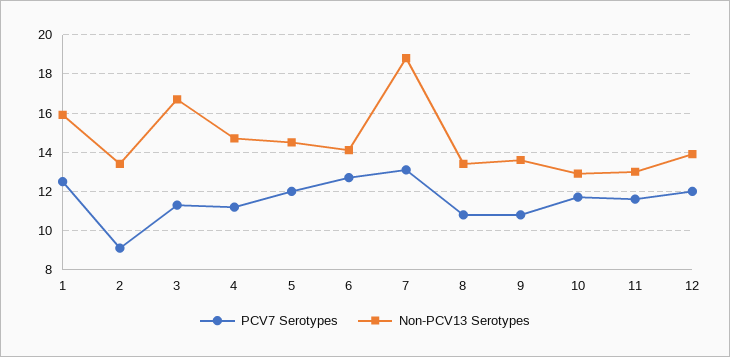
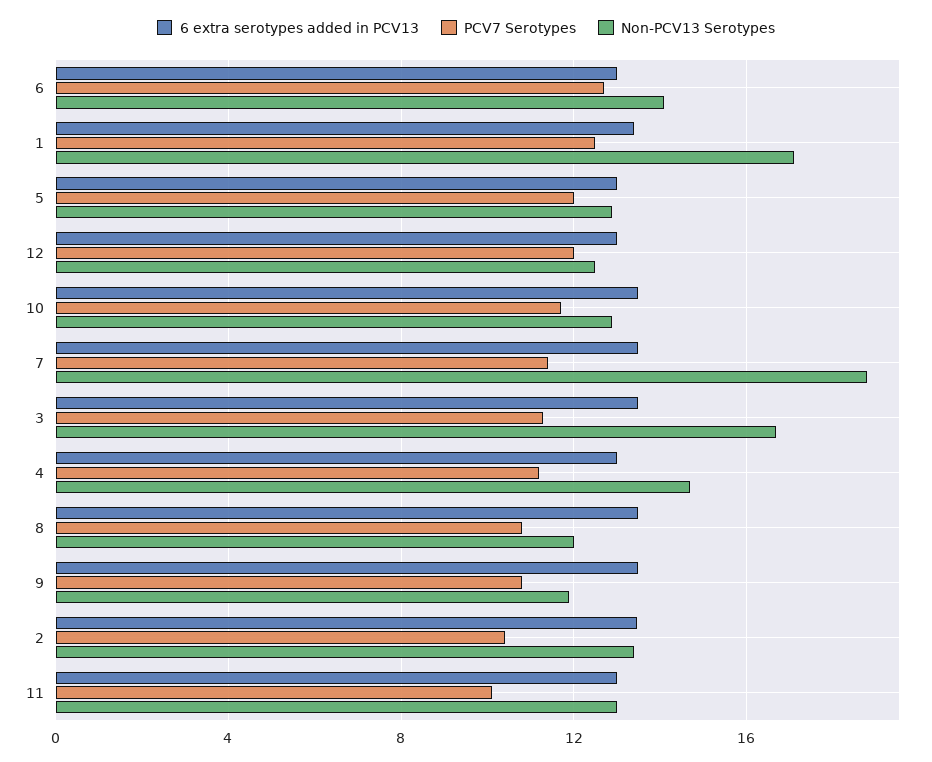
Non-PCV13 Serotypes, 1: 16 -> 17
PCV7 Serotypes, 2: 9 -> 10.5
Non-PCV13 Serotypes, 5: 14.5 -> 13
PCV7 Serotypes, 7: 13 -> 11.5
Non-PCV13 Serotypes, 8: 13.5 -> 12
Non-PCV13 Serotypes, 9: 13.5 -> 12
PCV7 Serotypes, 11: 11.5 -> 10
Non-PCV13 Serotypes, 12: 14 -> 12.5
6 extra serotypes added in PCV13, 6: none -> 13
6 extra serotypes added in PCV13, 1: none -> 13.5
6 extra serotypes added in PCV13, 5: none -> 13
6 extra serotypes added in PCV13, 12: none -> 13
6 extra serotypes added in PCV13, 10: none -> 13.5
6 extra serotypes added in PCV13, 7: none -> 13.5
6 extra serotypes added in PCV13, 3: none -> 13.5
6 extra serotypes added in PCV13, 4: none -> 13
6 extra serotypes added in PCV13, 8: none -> 13.5
6 extra serotypes added in PCV13, 9: none -> 13.5
6 extra serotypes added in PCV13, 2: none -> 13.5
6 extra serotypes added in PCV13, 11: none -> 13

